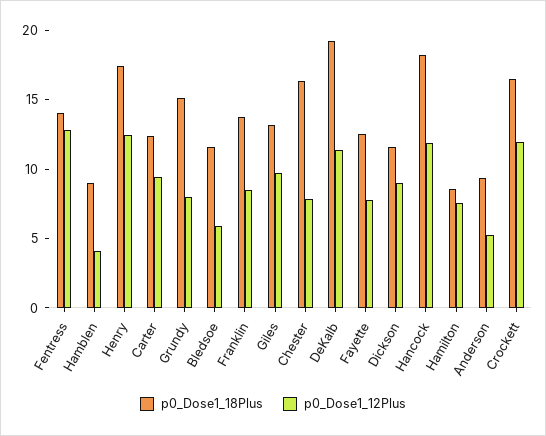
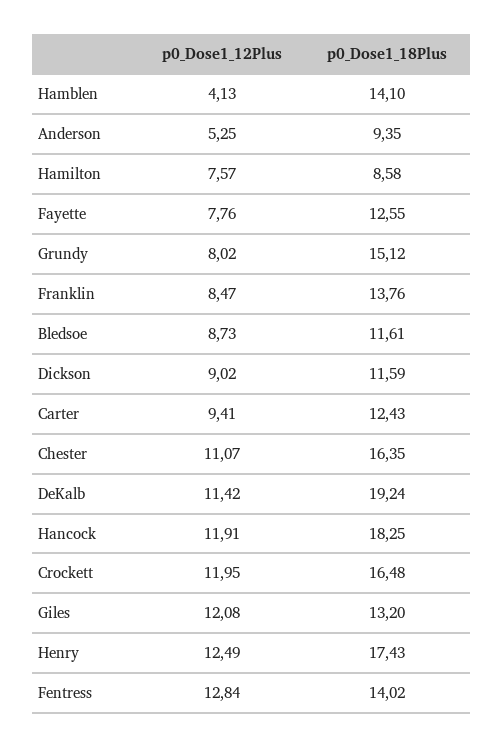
p0_Dose1_18Plus, Hamblen: 9 -> 14.1
p0_Dose1_12Plus, Bledsoe: 6 -> 8.73
p0_Dose1_12Plus, Giles: 10 -> 12.08
p0_Dose1_12Plus, Chester: 8 -> 11.07

